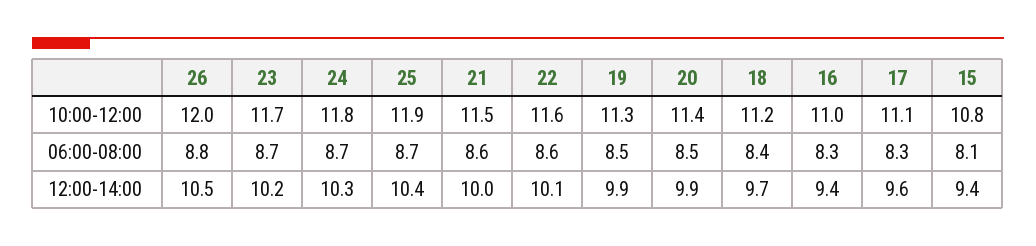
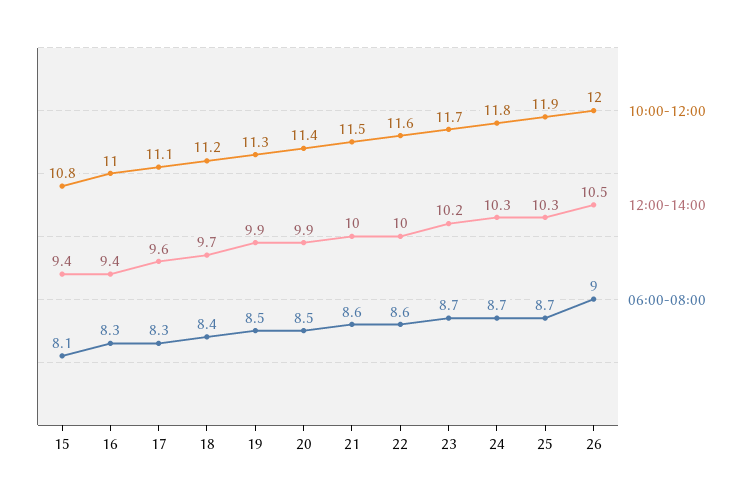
06:00-08:00, 26: 8.8 -> 9
12:00-14:00, 25: 10.4 -> 10.3
12:00-14:00, 22: 10.1 -> 10

